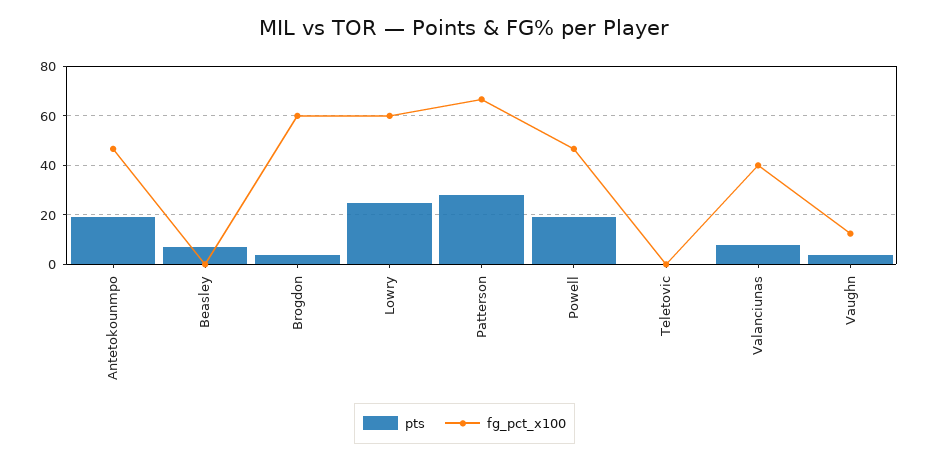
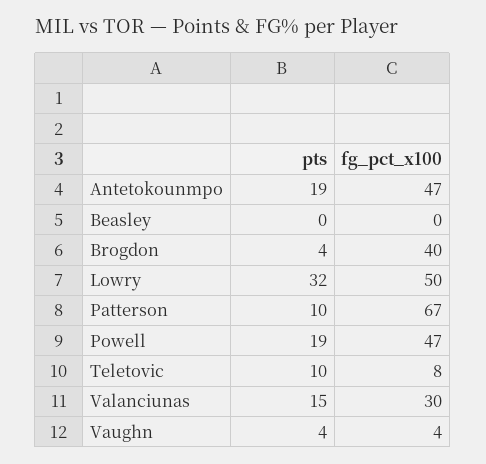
pts, Beasley: 7.5 -> 0
fg_pct_x100, Brogdon: 60 -> 40
pts, Lowry: 25 -> 32
fg_pct_x100, Lowry: 60 -> 50
pts, Patterson: 27.5 -> 10
pts, Teletovic: 0 -> 10
fg_pct_x100, Teletovic: 0 -> 8
pts, Valanciunas: 7.5 -> 15
fg_pct_x100, Valanciunas: 40 -> 30
fg_pct_x100, Vaughn: 12.5 -> 4

